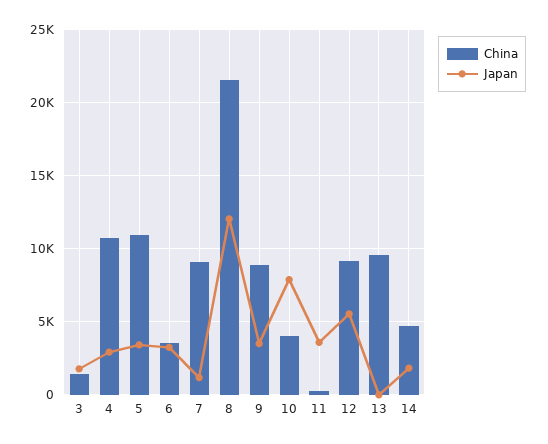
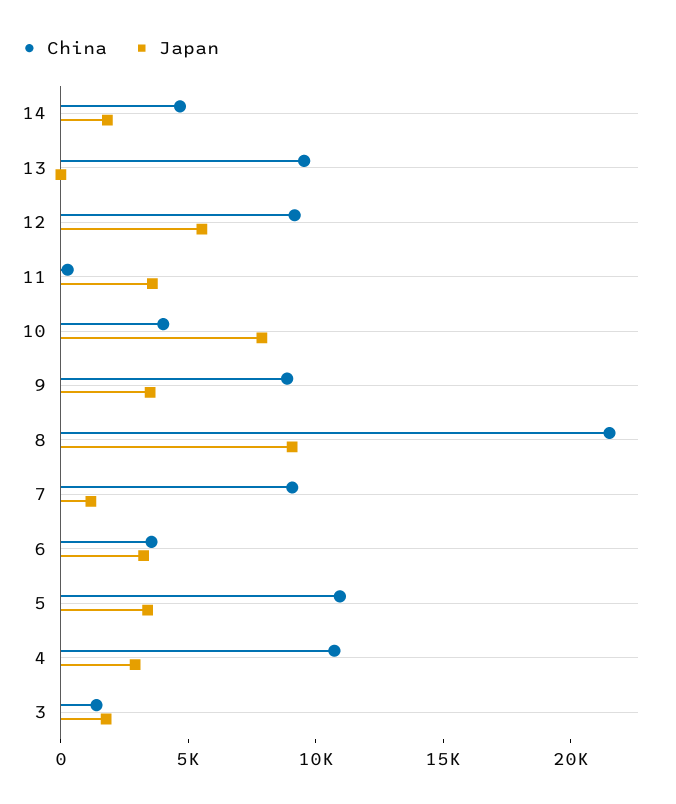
Japan, 8: 12000 -> 9000

